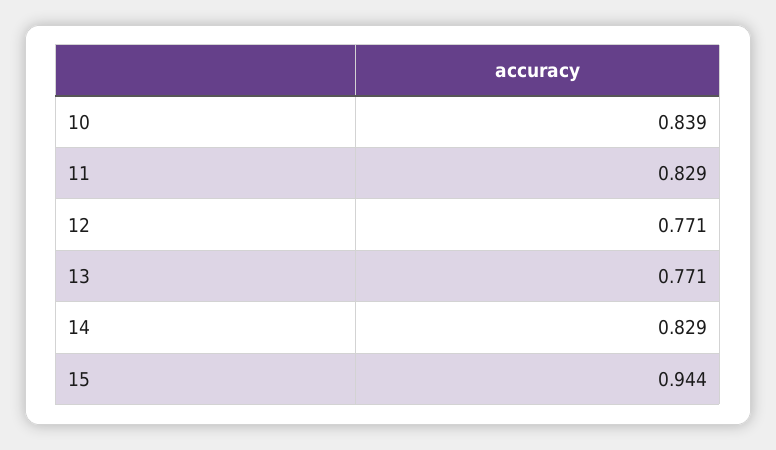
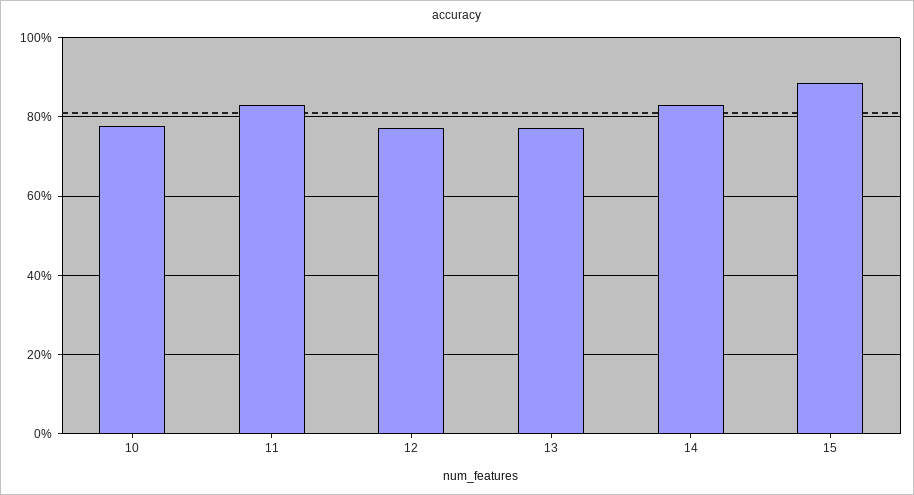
10: 0.839 -> 0.78
15: 0.944 -> 0.88

